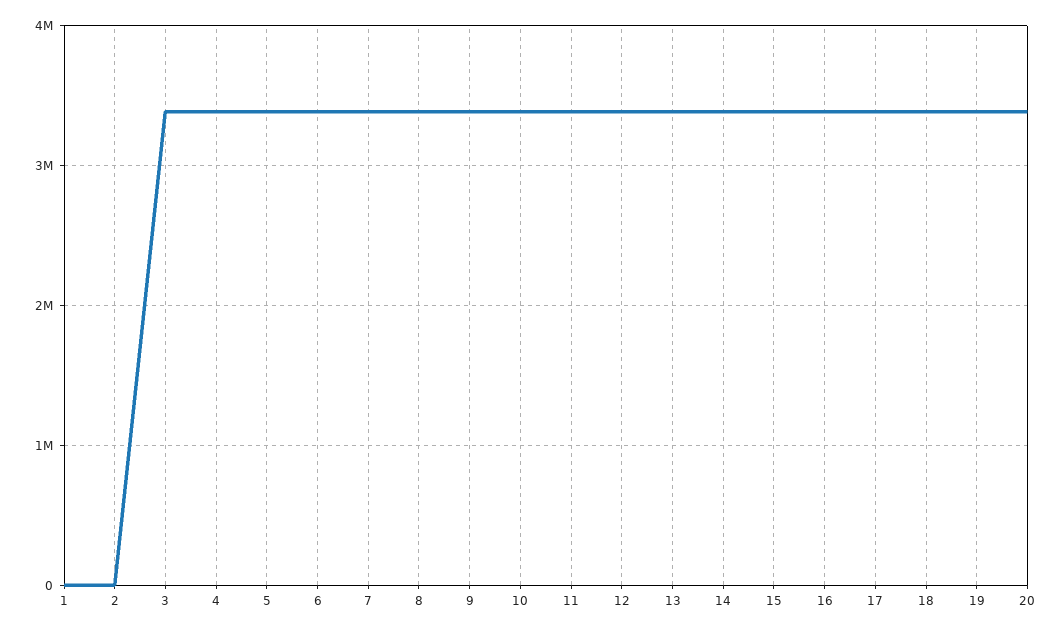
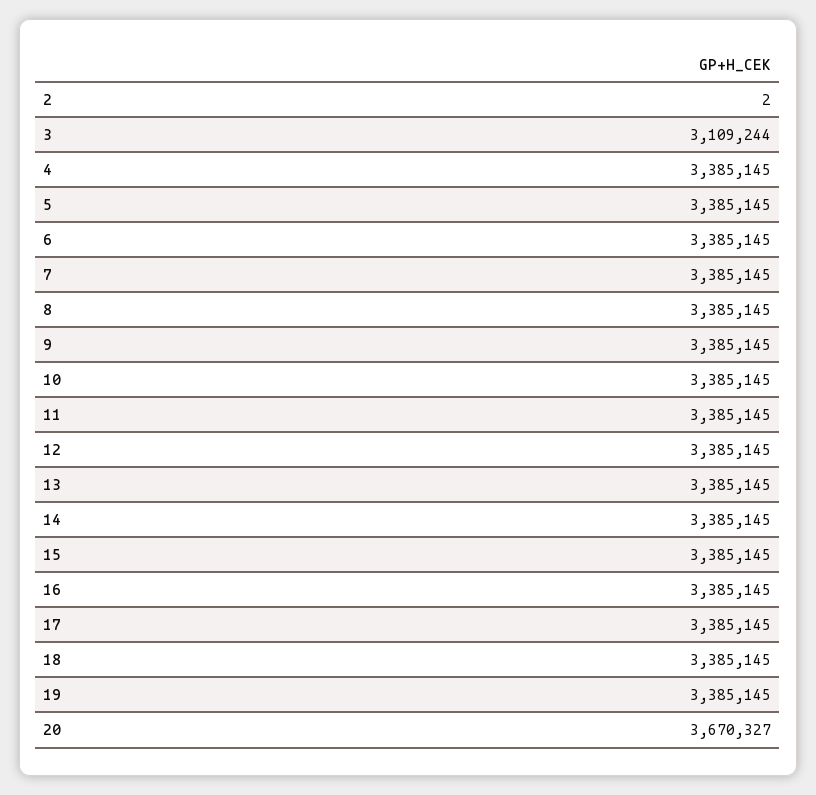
1: 0 -> none
3: 3400000 -> 3109244
20: 3400000 -> 3670327

